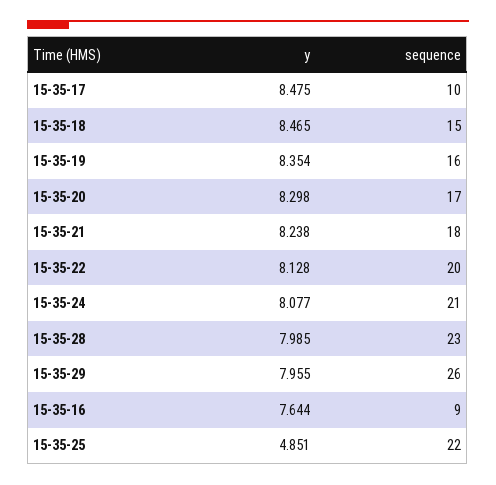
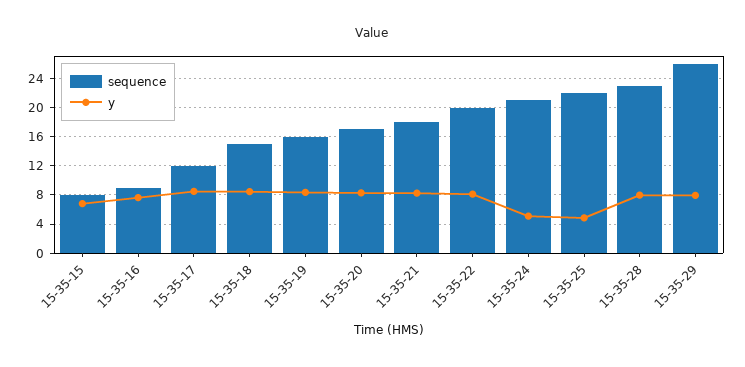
sequence, 15-35-17: 10 -> 12
y, 15-35-24: 8.077 -> 5
sequence, 15-35-15: none -> 8
y, 15-35-15: none -> 7

